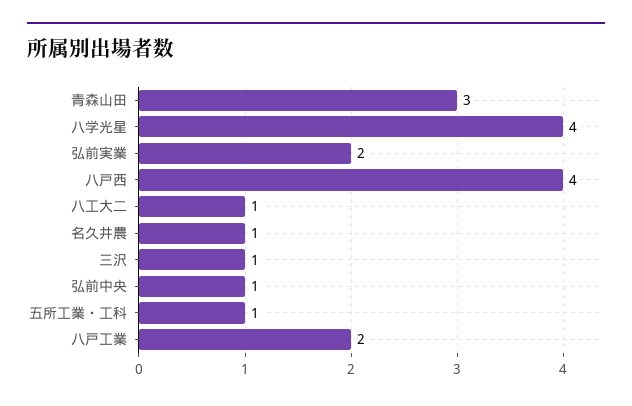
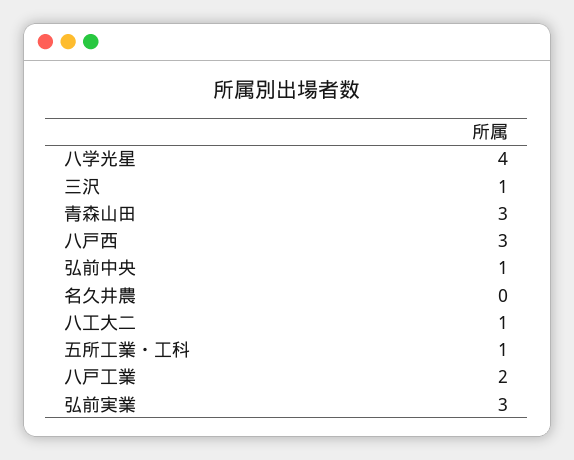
弘前実業: 2 -> 3
八戸西: 4 -> 3
名久井農: 1 -> 0

